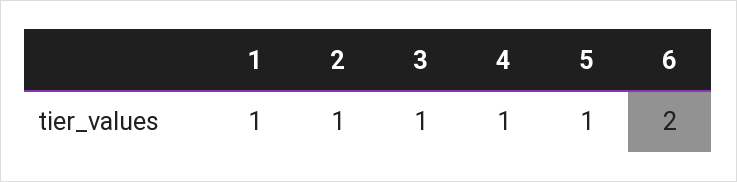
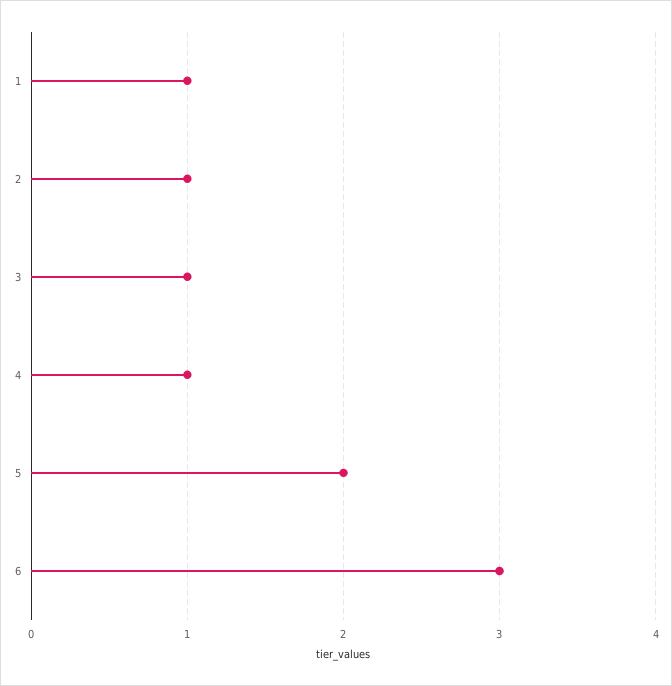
5: 1 -> 2
6: 2 -> 3

